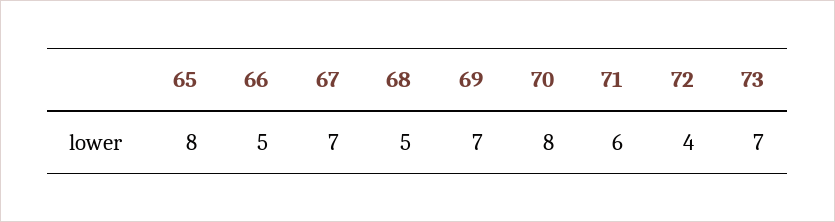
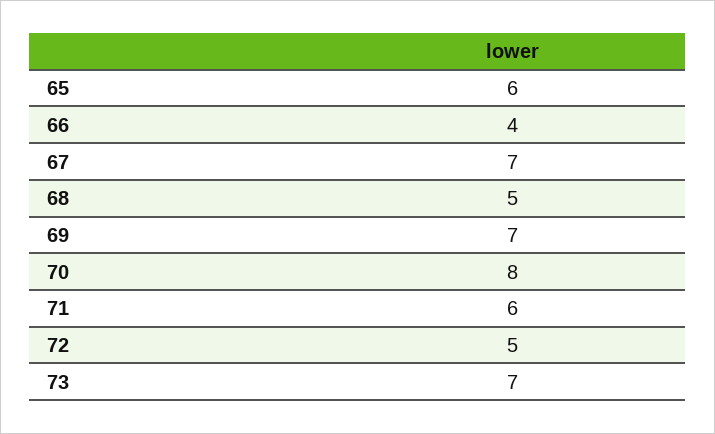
65: 8 -> 6
66: 5 -> 4
72: 4 -> 5

